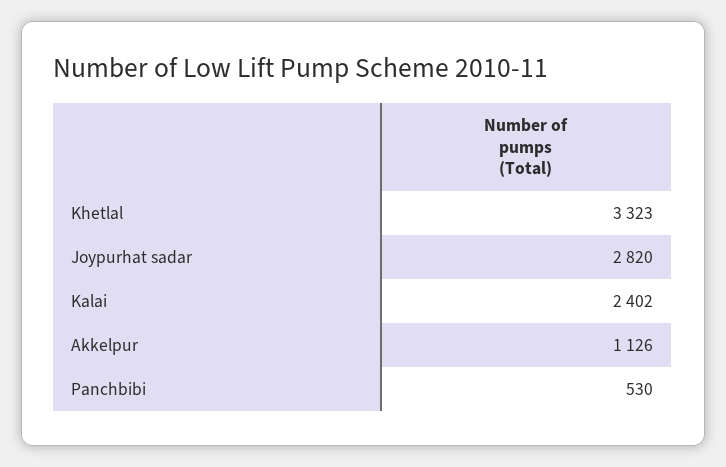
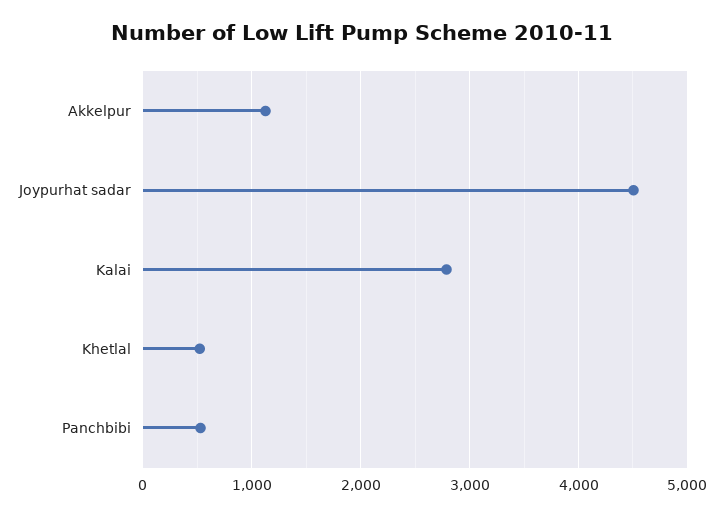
Khetlal: 3323 -> 500
Joypurhat sadar: 2820 -> 4500
Kalai: 2402 -> 2800

